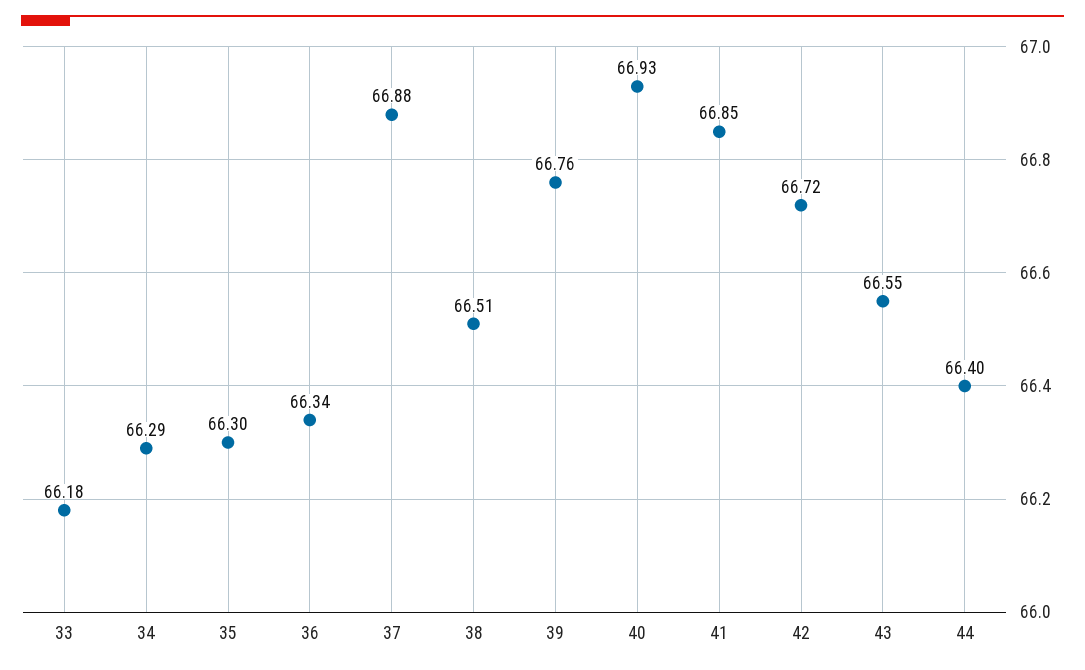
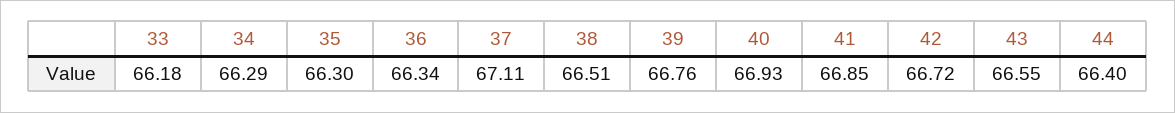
37: 66.88 -> 67.11

